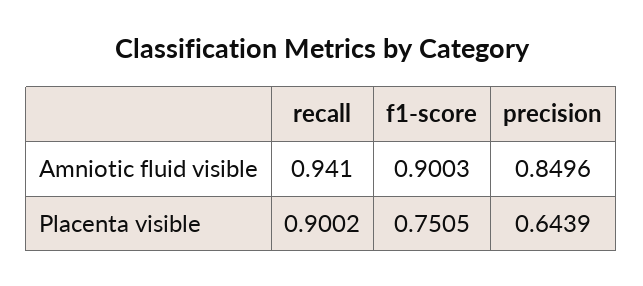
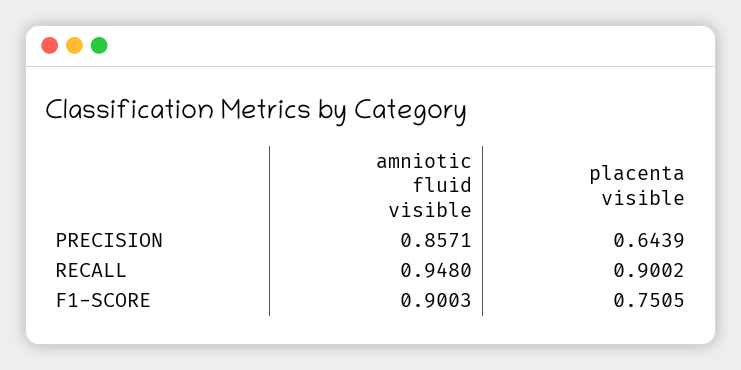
recall, Amniotic fluid visible: 0.941 -> 0.948
precision, Amniotic fluid visible: 0.8496 -> 0.8571

